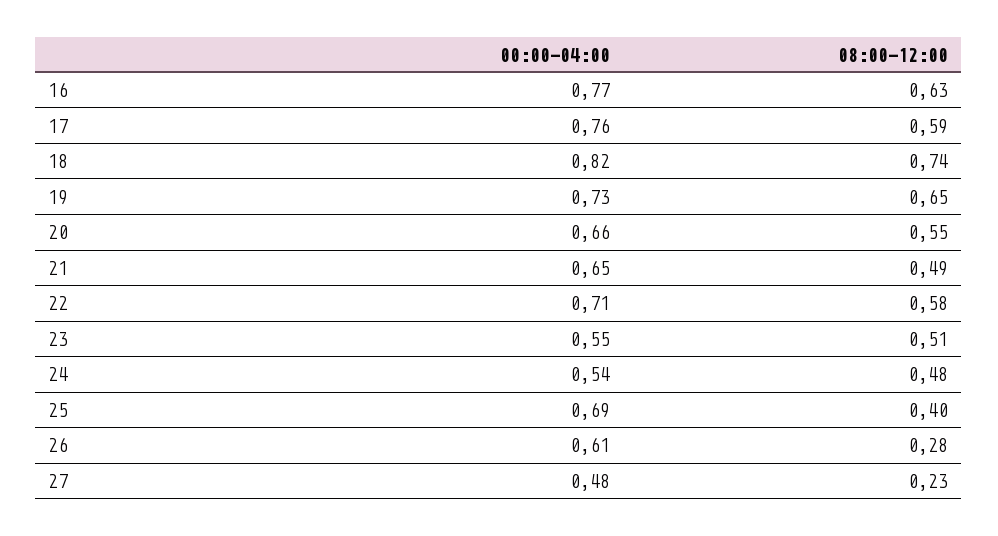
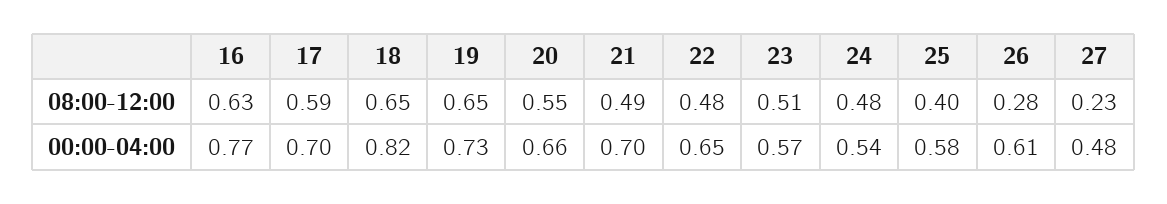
00:00-04:00, 17: 0.76 -> 0.7
08:00-12:00, 18: 0.74 -> 0.65
00:00-04:00, 21: 0.65 -> 0.7
00:00-04:00, 22: 0.71 -> 0.65
08:00-12:00, 22: 0.58 -> 0.48
00:00-04:00, 23: 0.55 -> 0.57
00:00-04:00, 25: 0.69 -> 0.58

